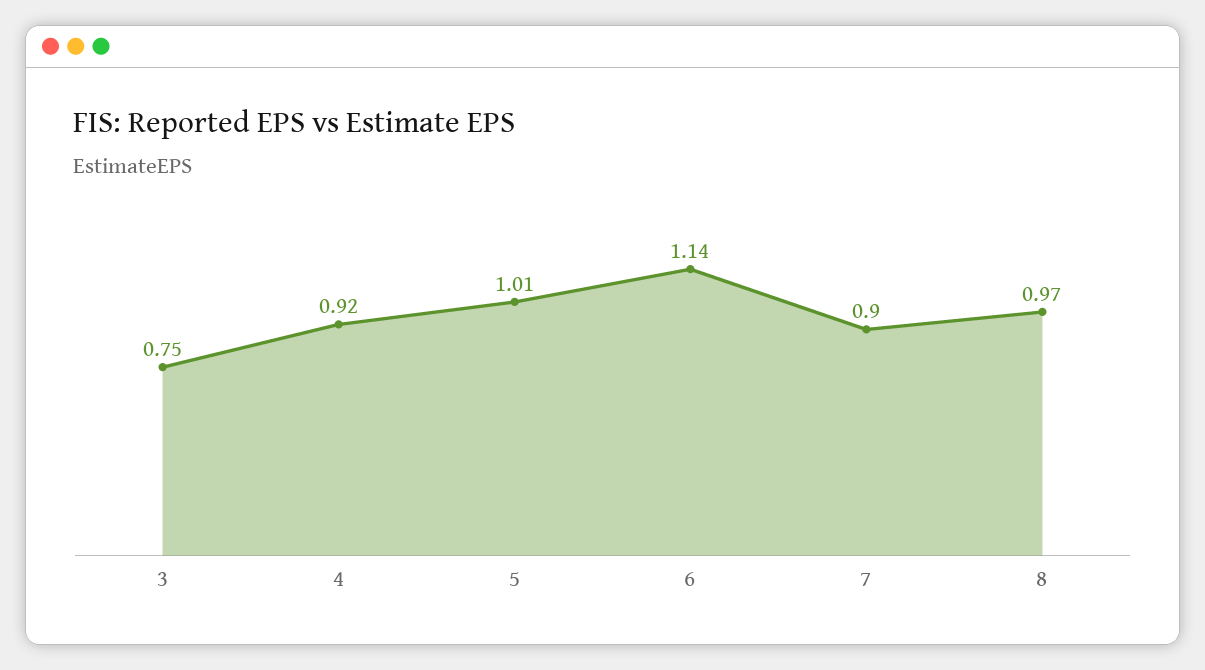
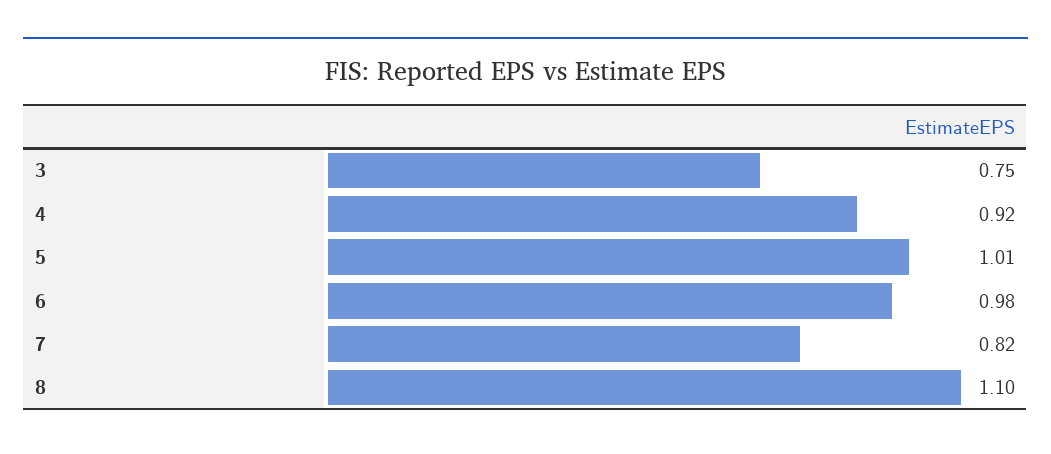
6: 1.14 -> 0.98
7: 0.9 -> 0.82
8: 0.97 -> 1.1

